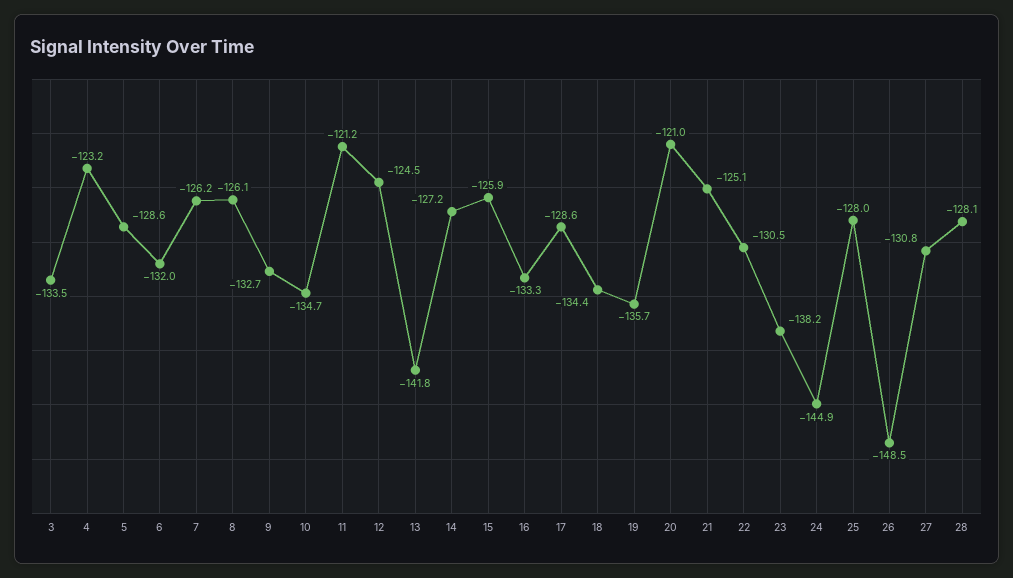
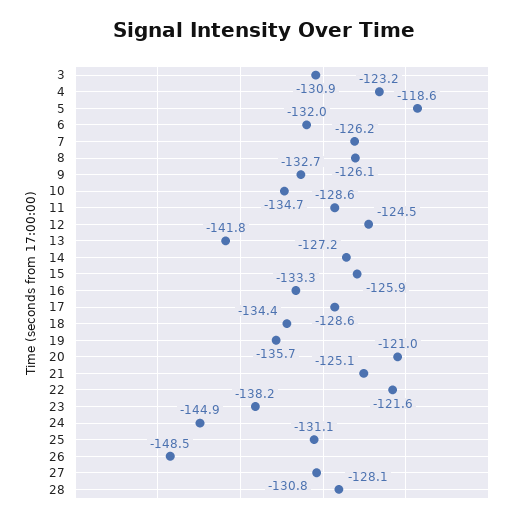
3: -133.5 -> -130.9
5: -128.6 -> -118.6
11: -121.2 -> -128.6
22: -130.5 -> -121.6
25: -128 -> -131.1

